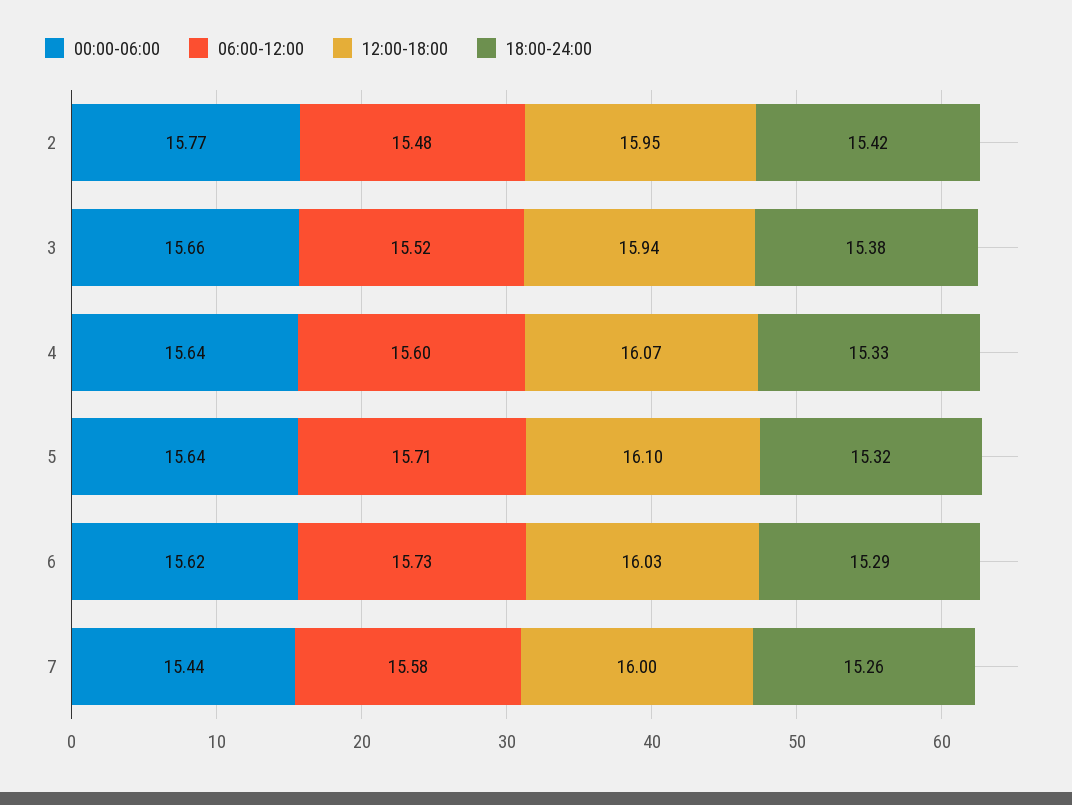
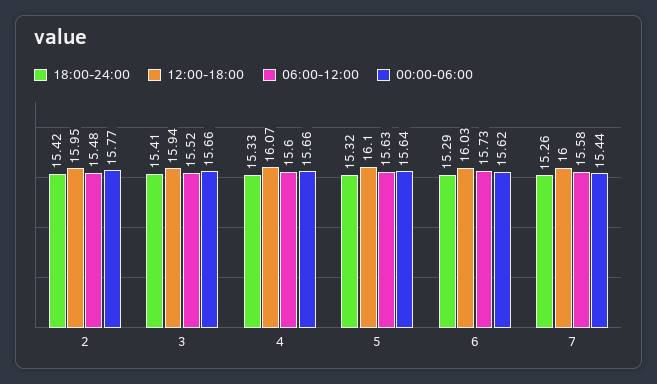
18:00-24:00, 3: 15.38 -> 15.41
00:00-06:00, 4: 15.64 -> 15.66
06:00-12:00, 5: 15.71 -> 15.63

